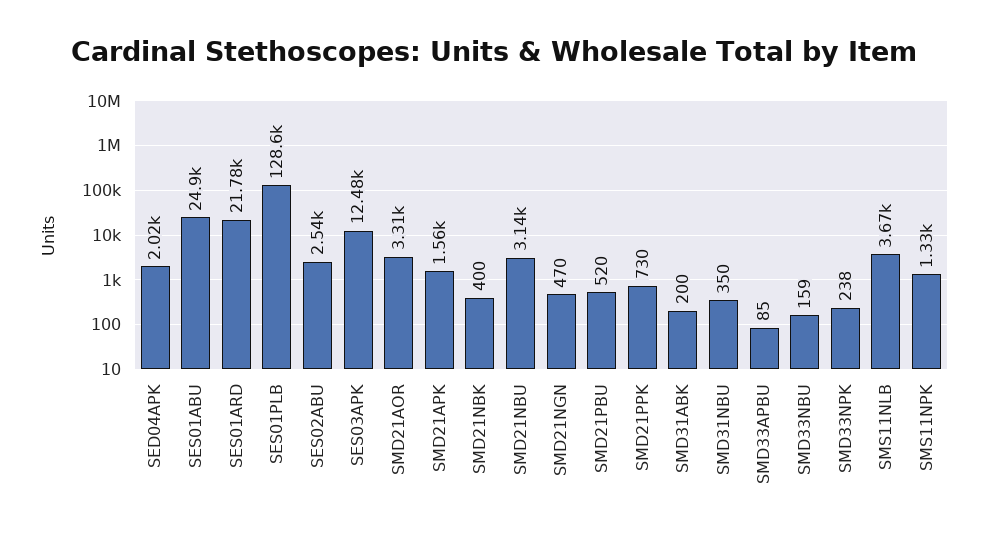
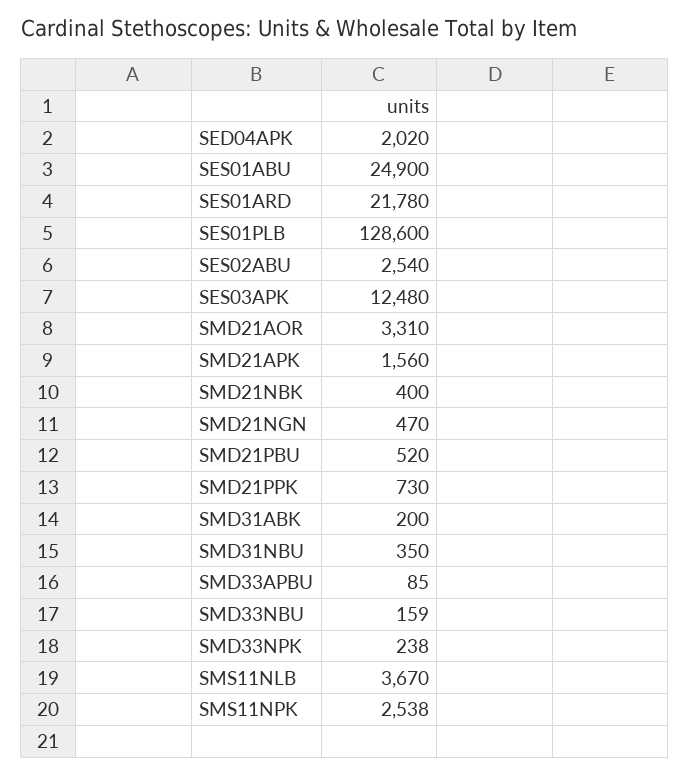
SMD21NBU: 3140 -> none
SMS11NPK: 1330 -> 2538

